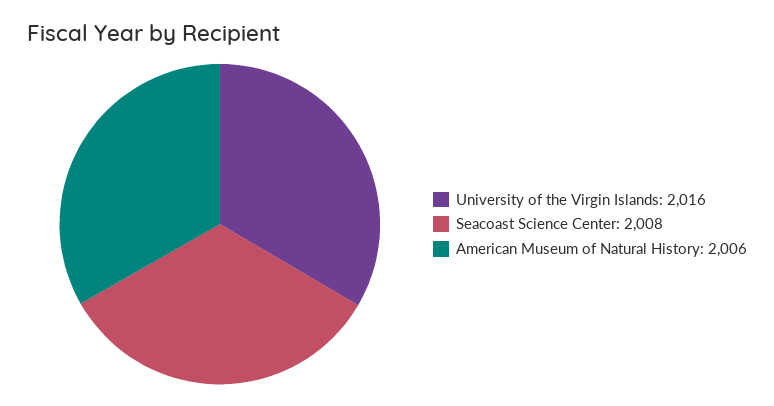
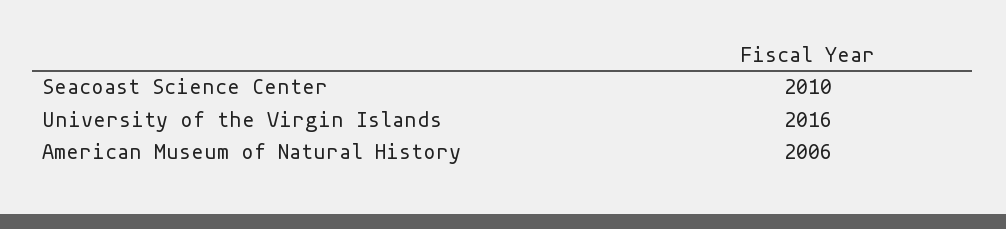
Seacoast Science Center: 2008 -> 2010

